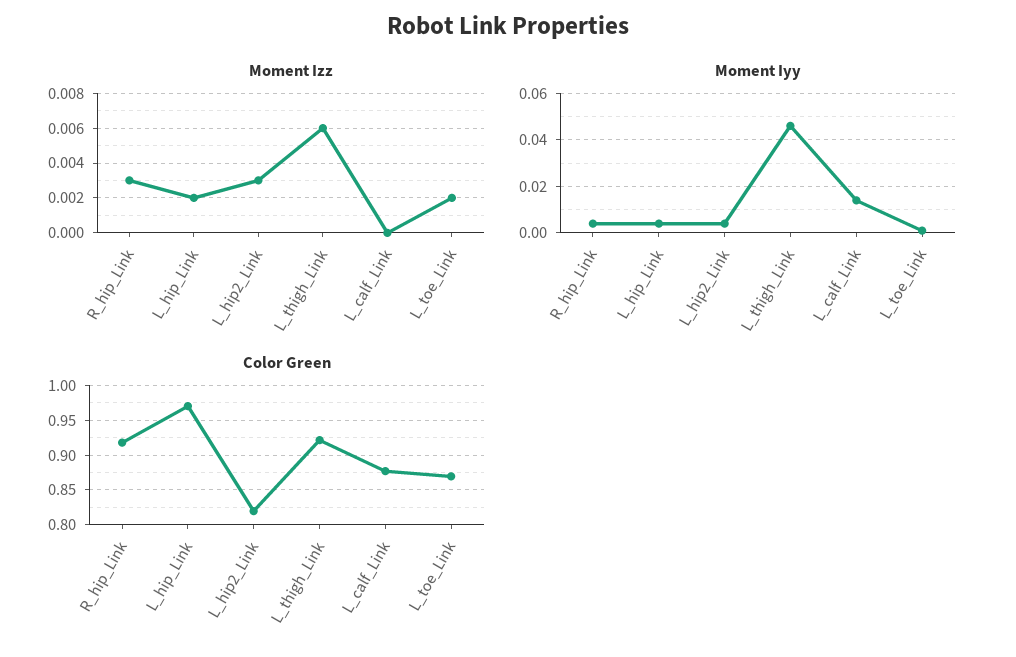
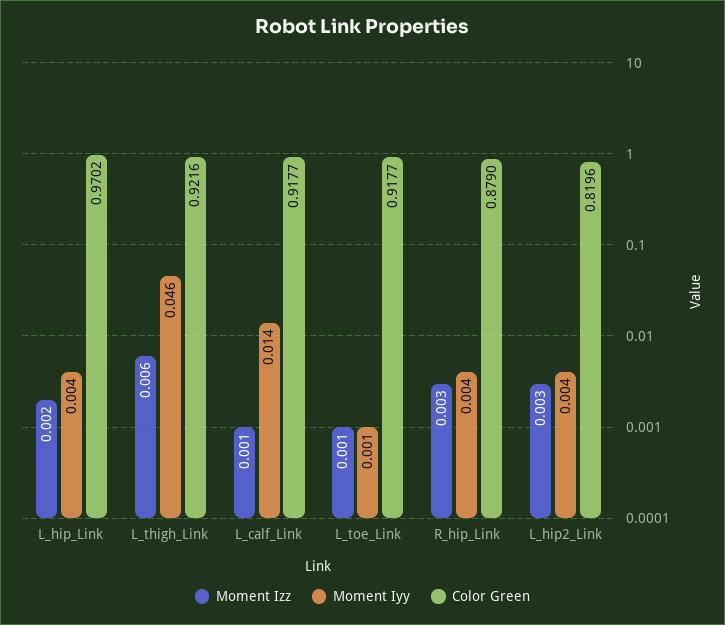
Moment Izz, L_calf_Link: 0 -> 0.001
Moment Izz, L_toe_Link: 0.002 -> 0.001
Color Green, R_hip_Link: 0.92 -> 0.879
Color Green, L_calf_Link: 0.88 -> 0.9177
Color Green, L_toe_Link: 0.87 -> 0.9177

